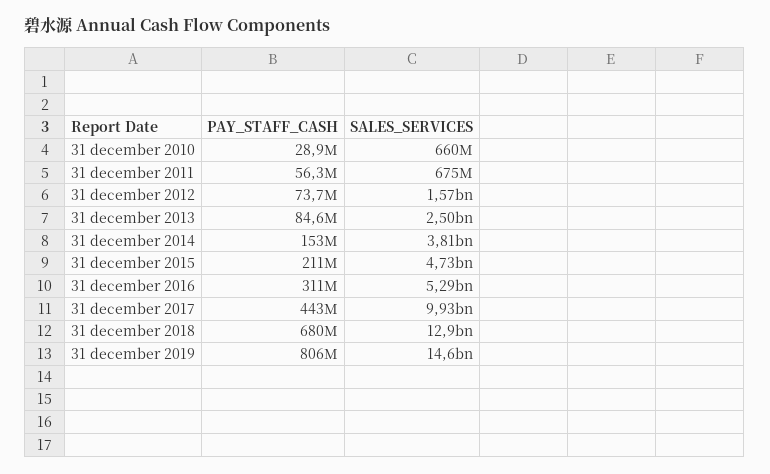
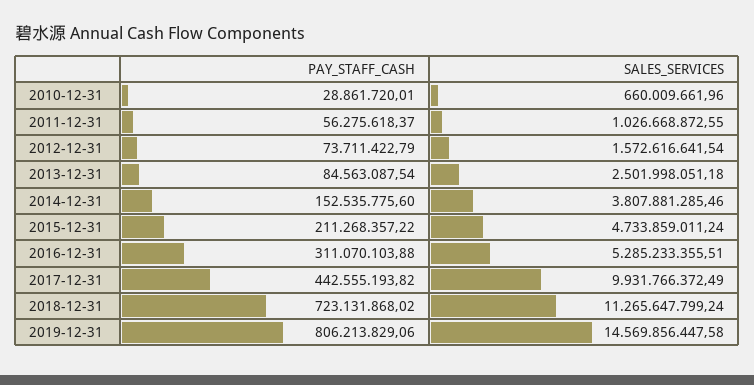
SALES_SERVICES, 31 december 2011: 675000000 -> 1026668872.55
PAY_STAFF_CASH, 31 december 2018: 680000000 -> 723131868.02
SALES_SERVICES, 31 december 2018: 12900000000 -> 11265647799.24

